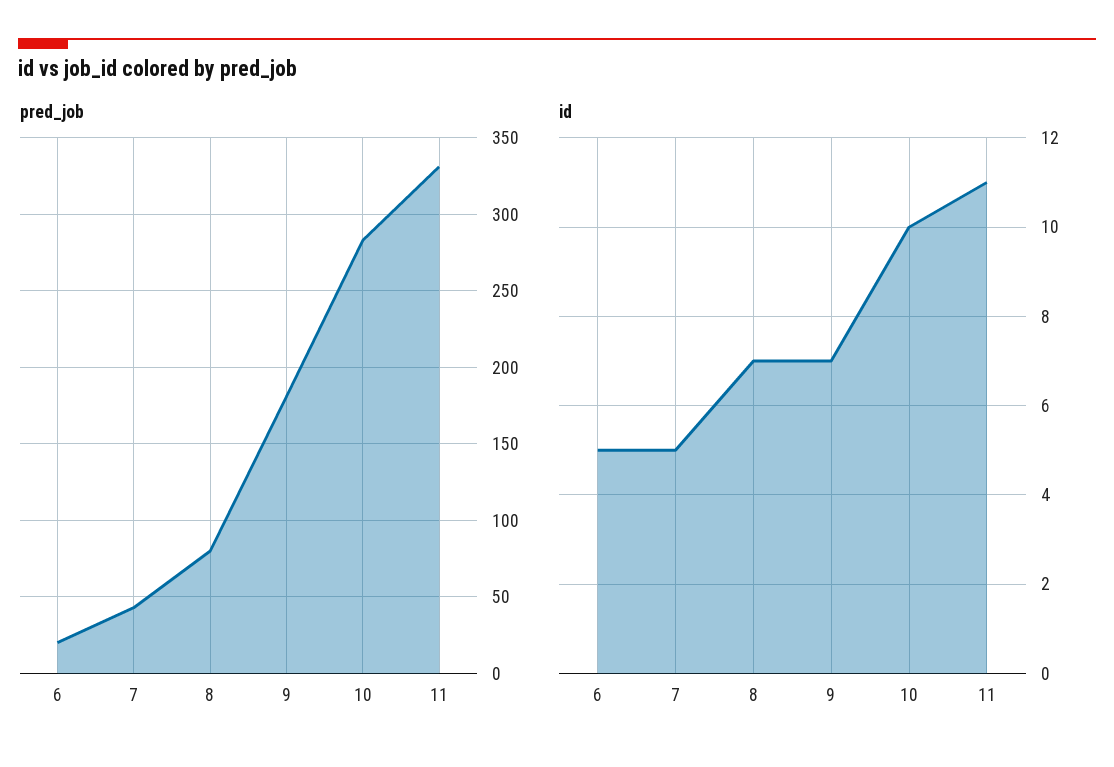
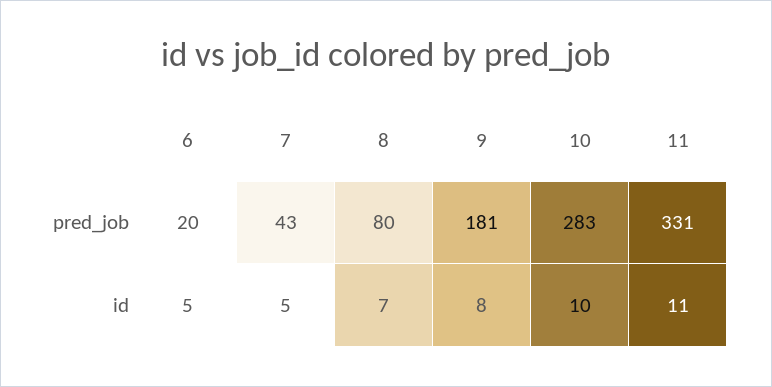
id, 9: 7 -> 8

